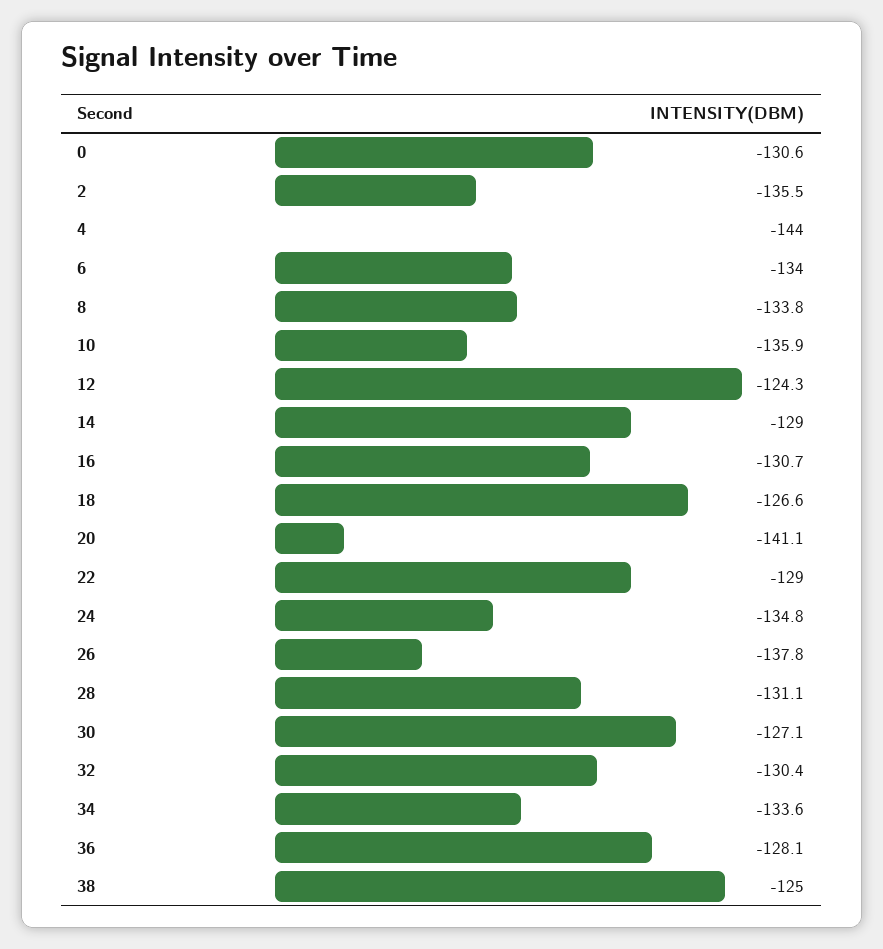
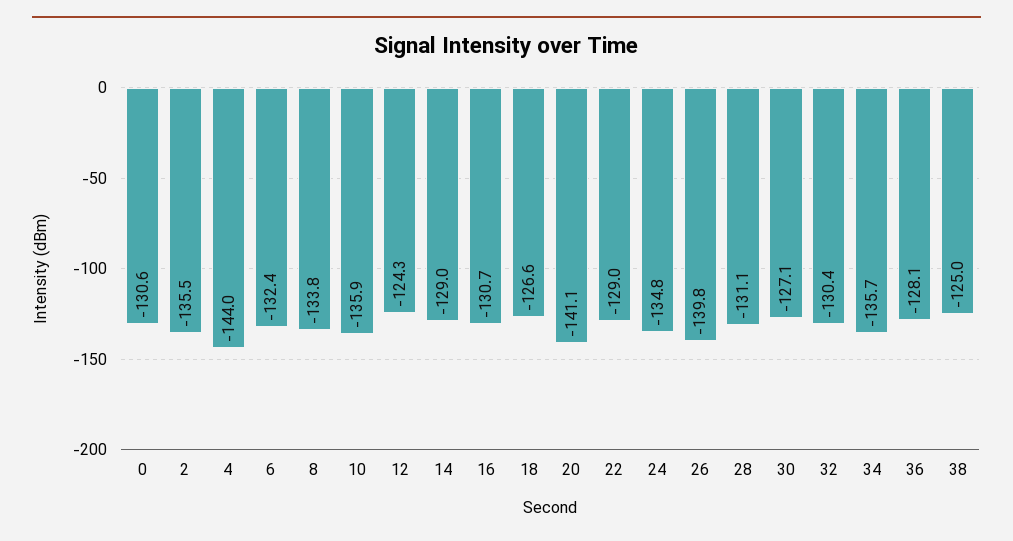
6: -134 -> -132.4
26: -137.8 -> -139.8
34: -133.6 -> -135.7

